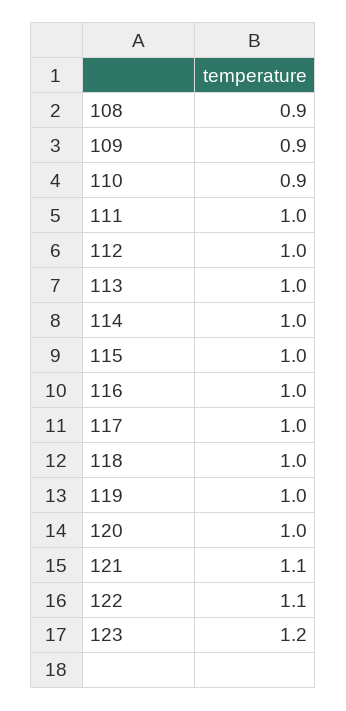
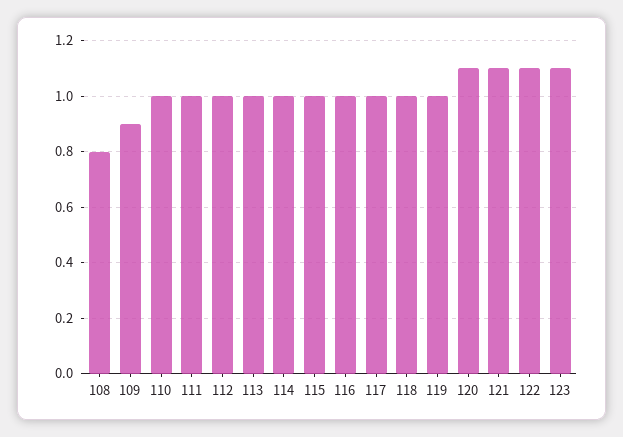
108: 0.9 -> 0.8
110: 0.9 -> 1
120: 1 -> 1.1
123: 1.2 -> 1.1

